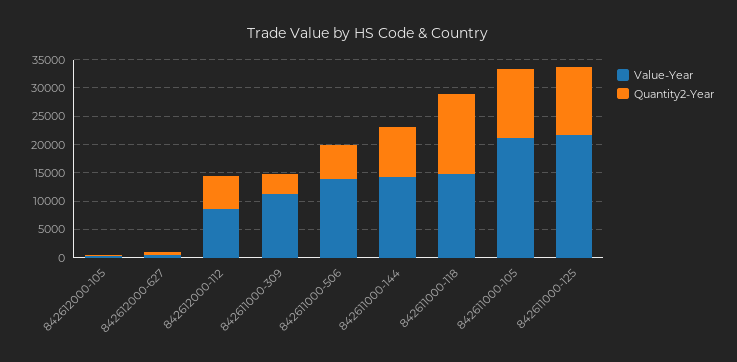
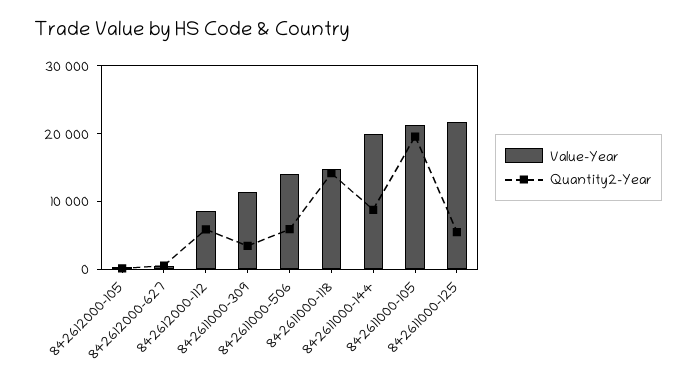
Value-Year, 842611000-144: 15000 -> 20000
Quantity2-Year, 842611000-105: 12500 -> 20000
Quantity2-Year, 842611000-125: 12500 -> 6000

